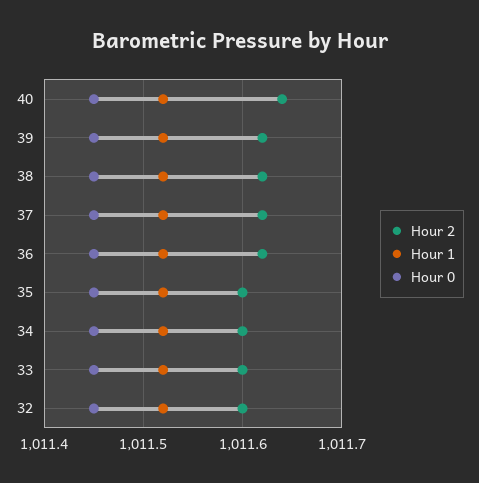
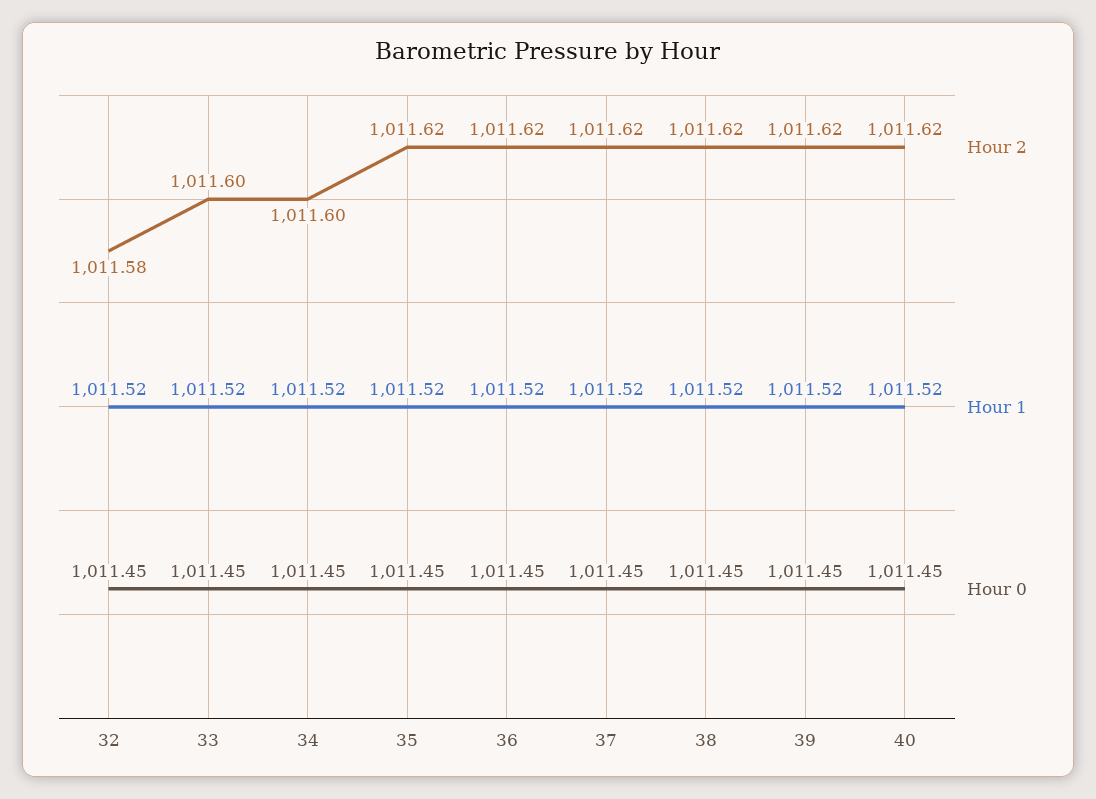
Hour 2, 40: 1011.64 -> 1011.62
Hour 2, 35: 1011.6 -> 1011.62
Hour 2, 32: 1011.6 -> 1011.58

